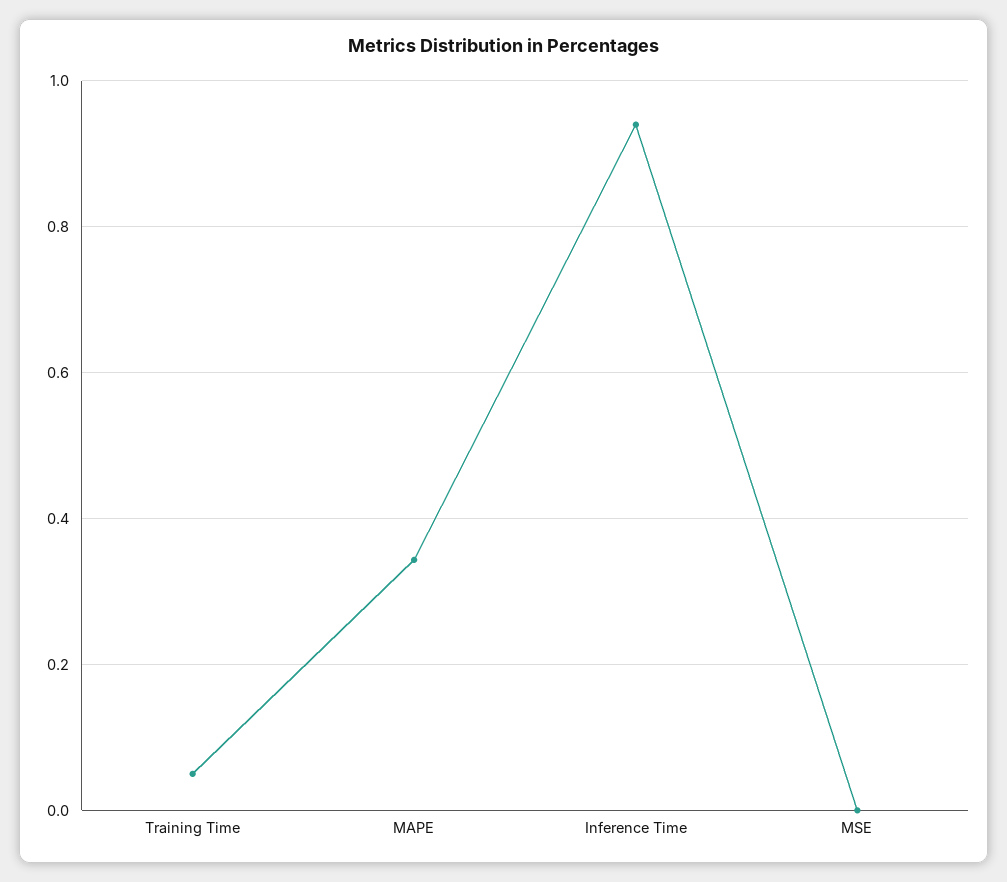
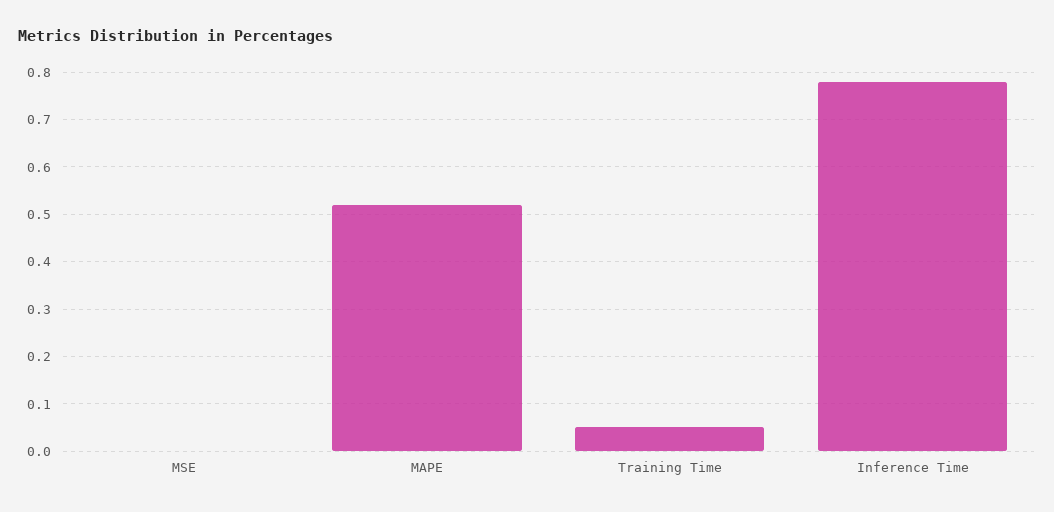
MAPE: 0.34 -> 0.52
Inference Time: 0.94 -> 0.78

